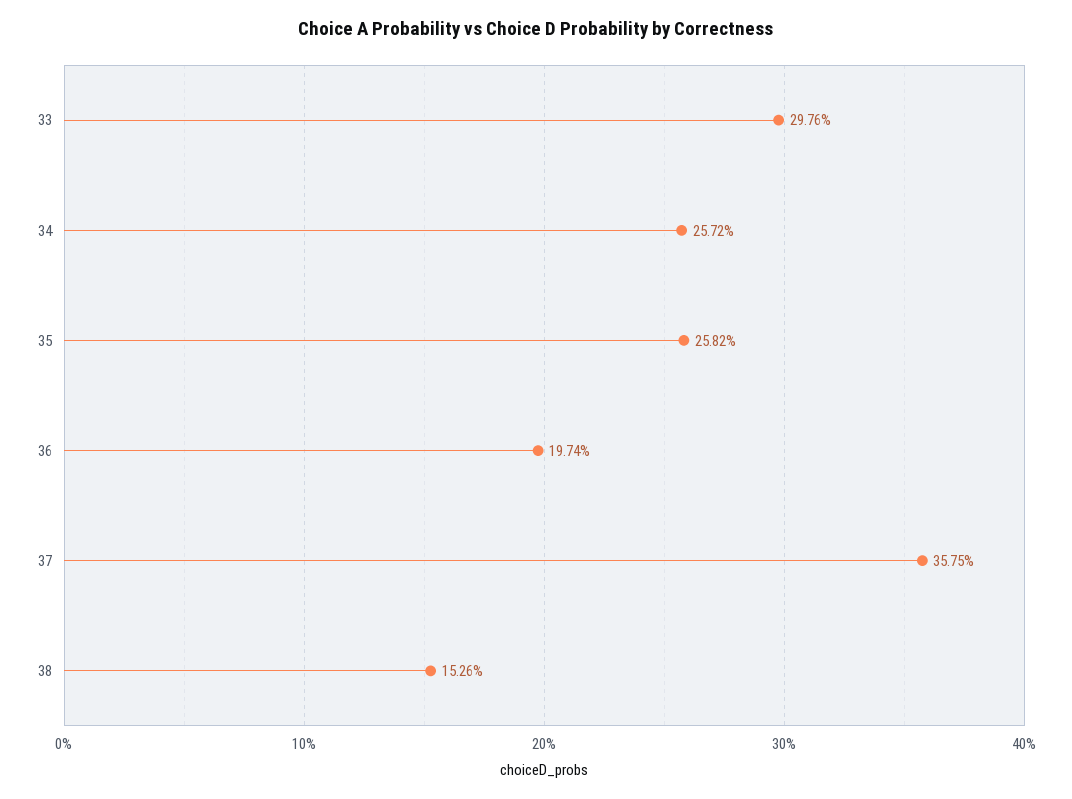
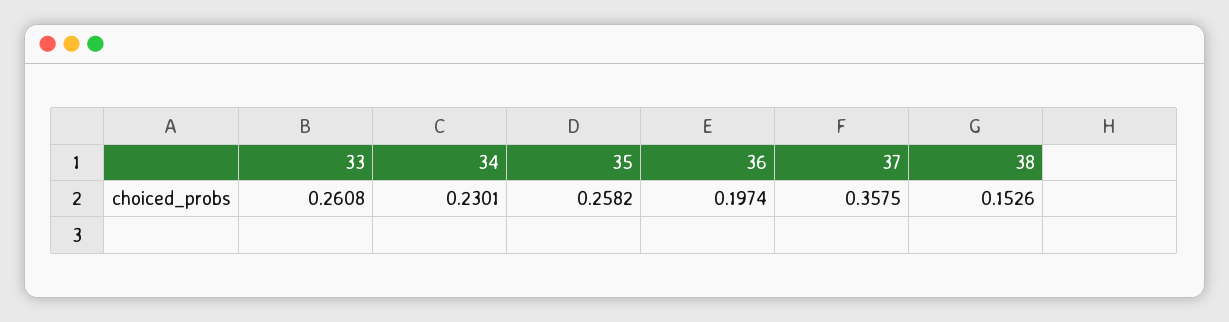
33: 0.2976 -> 0.2608
34: 0.2572 -> 0.2301

